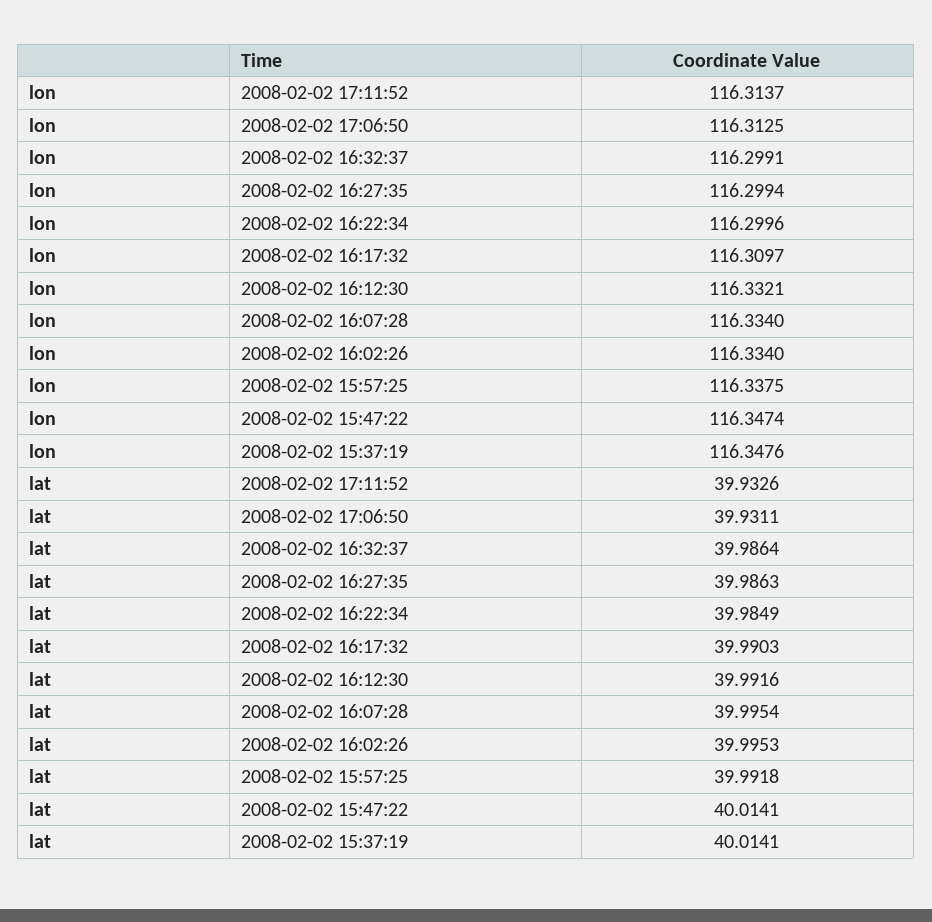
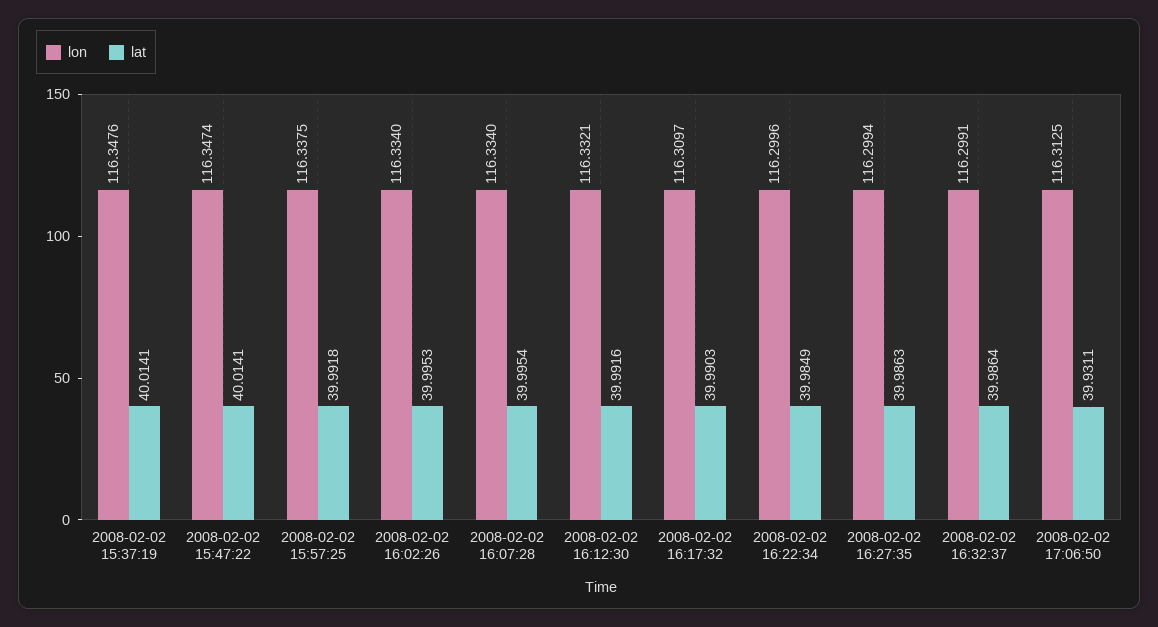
lon, 2008-02-02 17:11:52: 116.3137 -> none
lat, 2008-02-02 17:11:52: 39.9326 -> none

